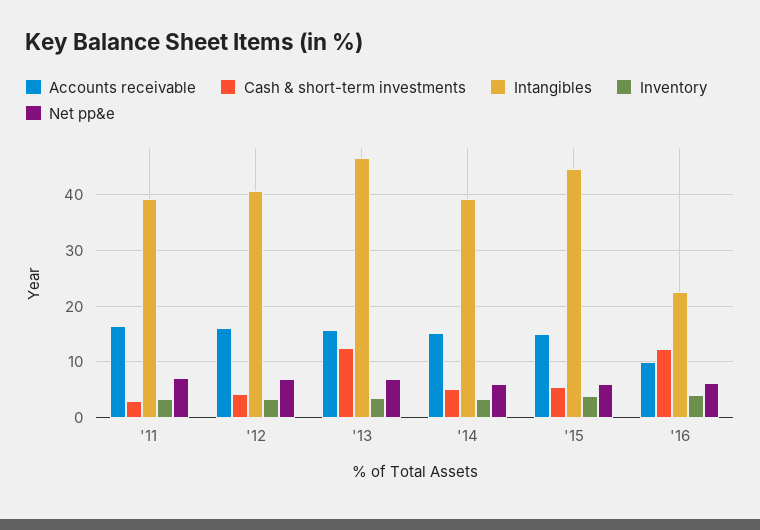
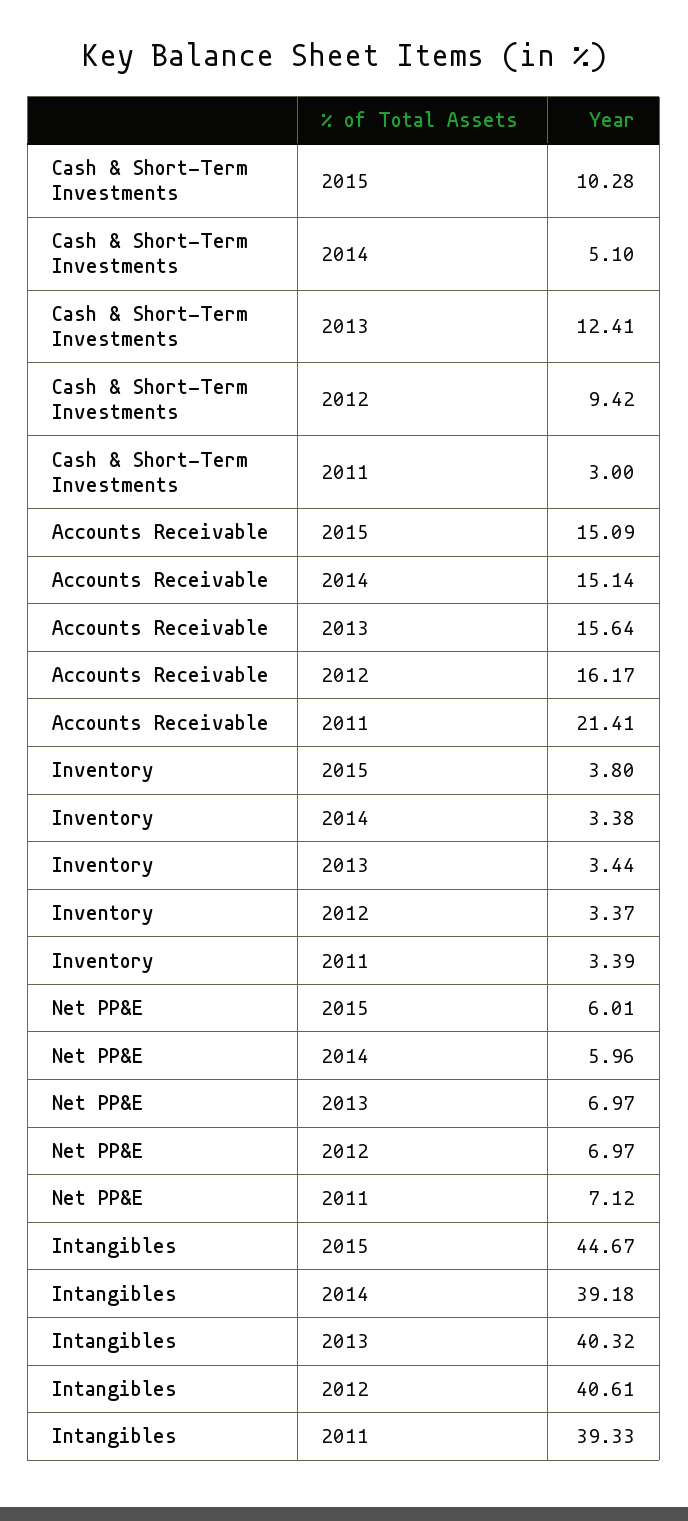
Accounts receivable, '11: 16 -> 21.41
Cash & short-term investments, '12: 4 -> 9.42
Intangibles, '13: 46 -> 40.32
Cash & short-term investments, '15: 6 -> 10.28
Accounts receivable, '16: 10 -> none
Cash & short-term investments, '16: 12 -> none
Intangibles, '16: 22 -> none
Inventory, '16: 4 -> none
Net pp&e, '16: 6 -> none

